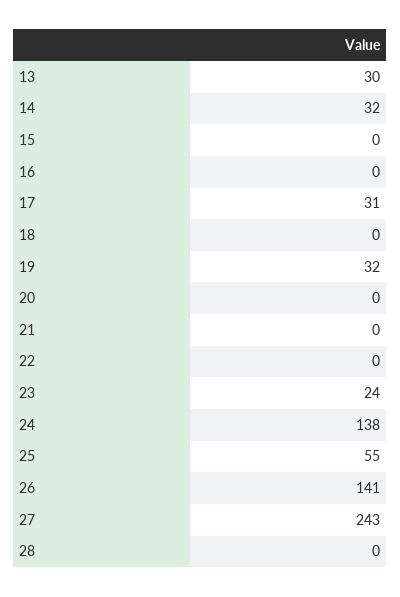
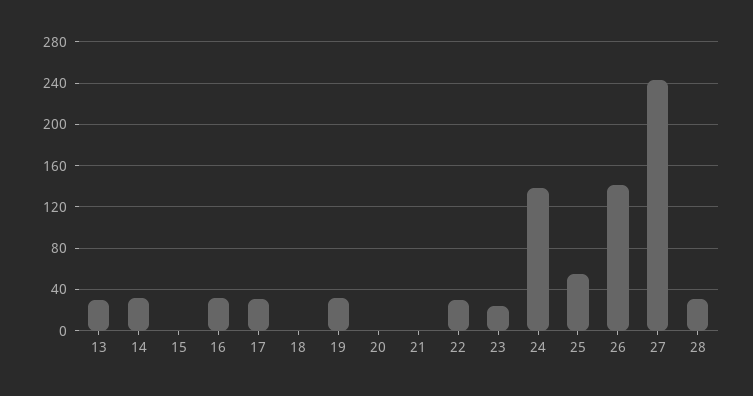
16: 0 -> 30
22: 0 -> 30
28: 0 -> 30

